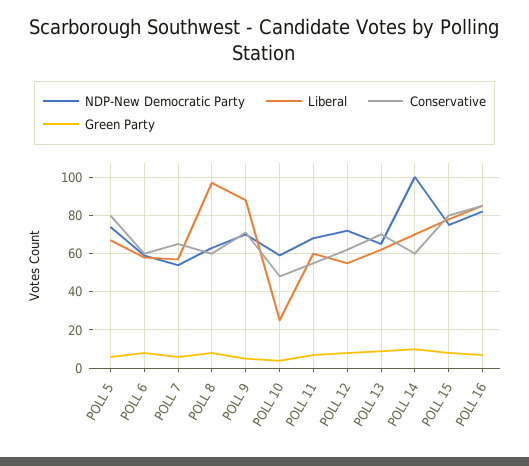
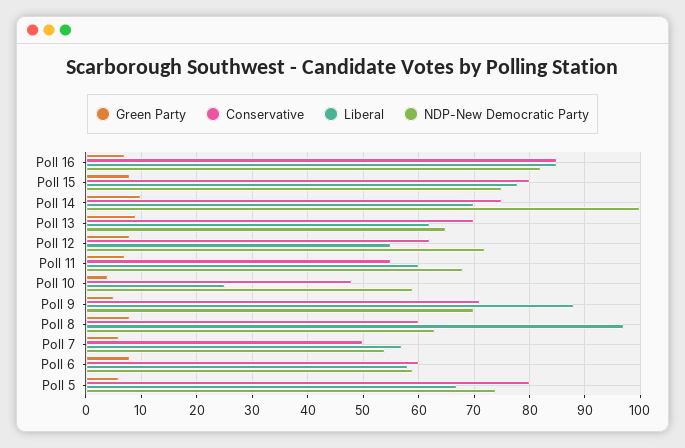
Conservative, POLL 7: 65 -> 50
Conservative, POLL 14: 60 -> 75

